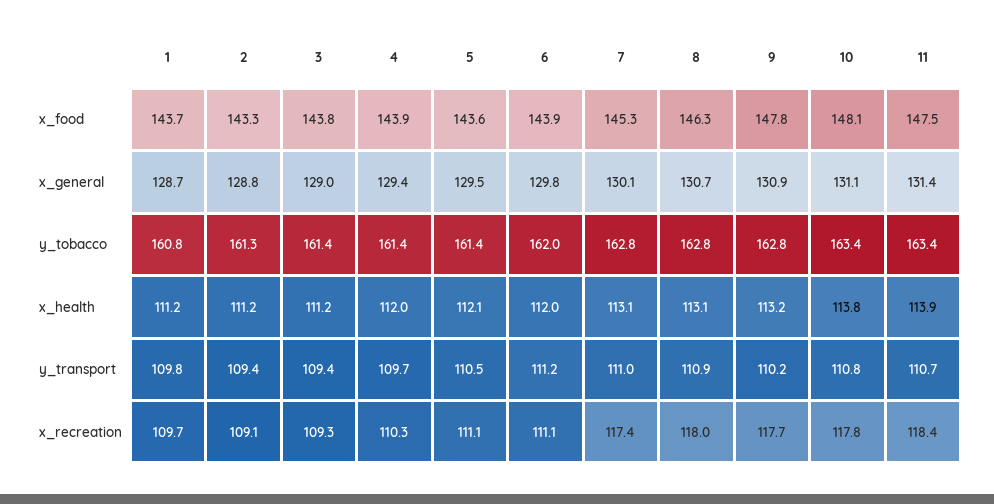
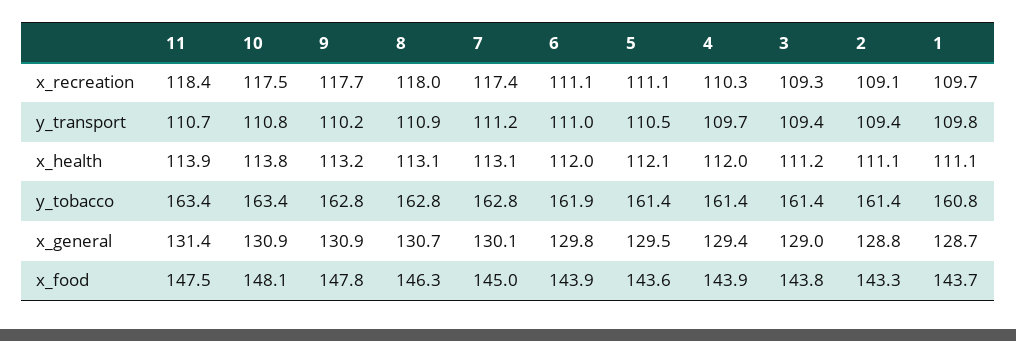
7, x_food: 145.3 -> 145
10, x_general: 131.1 -> 130.9
2, y_tobacco: 161.3 -> 161.4
6, y_tobacco: 162 -> 161.9
1, x_health: 111.2 -> 111.1
2, x_health: 111.2 -> 111.1
6, y_transport: 111.2 -> 111
7, y_transport: 111 -> 111.2
10, x_recreation: 117.8 -> 117.5

